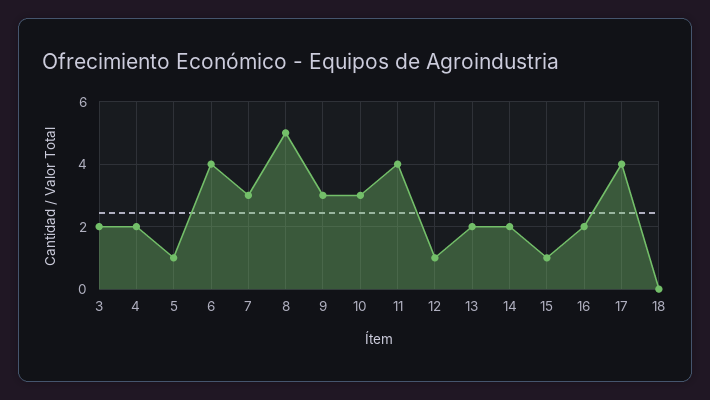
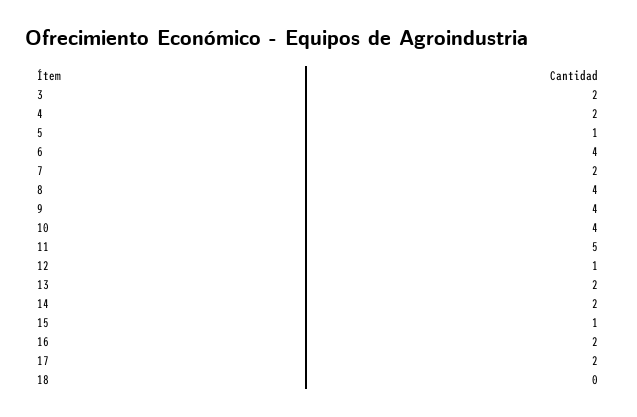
7: 3 -> 2
8: 5 -> 4
9: 3 -> 4
10: 3 -> 4
11: 4 -> 5
17: 4 -> 2

